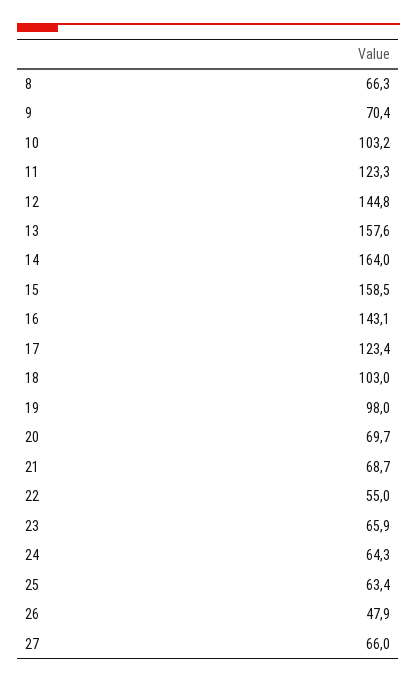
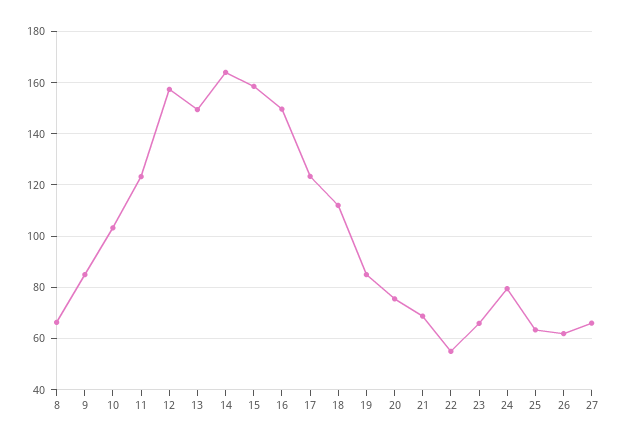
9: 70.4 -> 85
12: 144.8 -> 157.5
13: 157.6 -> 150
16: 143.1 -> 150
18: 103 -> 112.5
19: 98 -> 85
20: 69.7 -> 75
24: 64.3 -> 80
26: 47.9 -> 62.5

